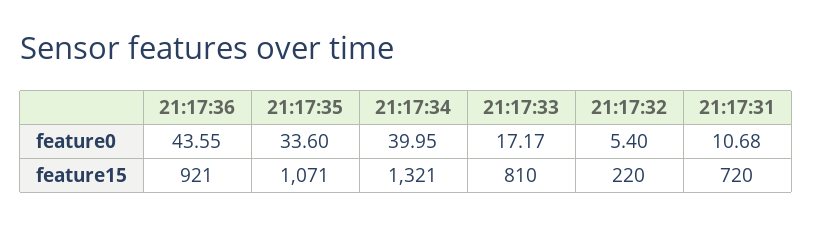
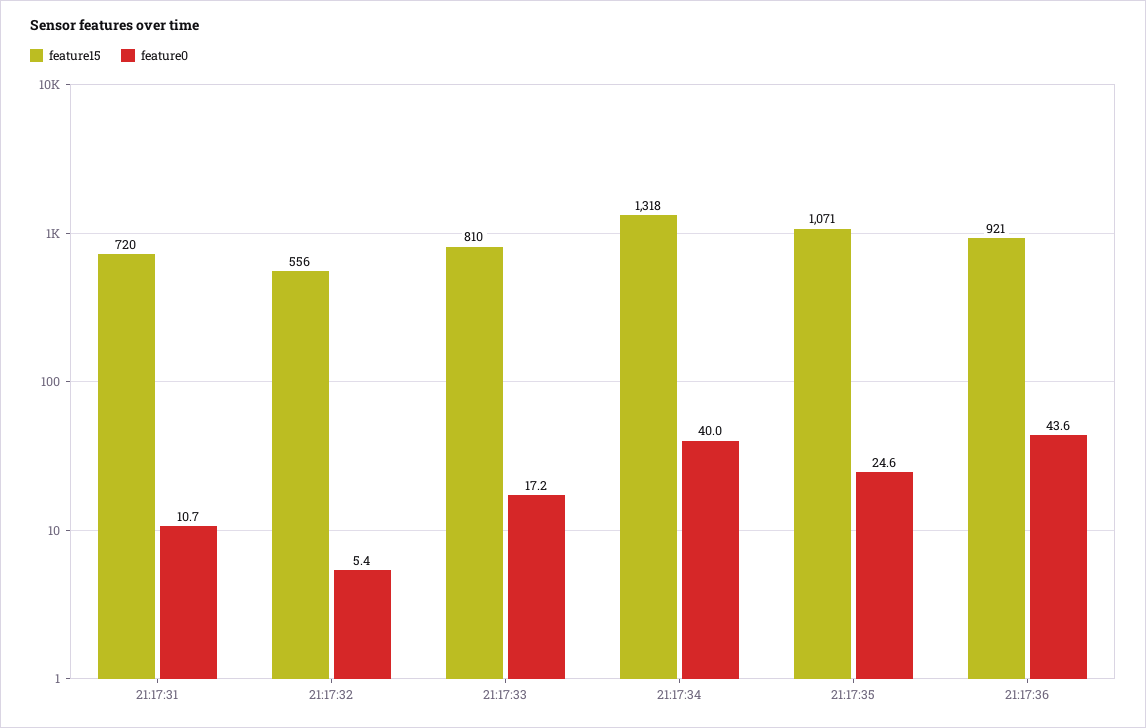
feature0, 21:17:35: 33.6 -> 24.6
feature15, 21:17:34: 1321 -> 1318
feature15, 21:17:32: 220 -> 556

